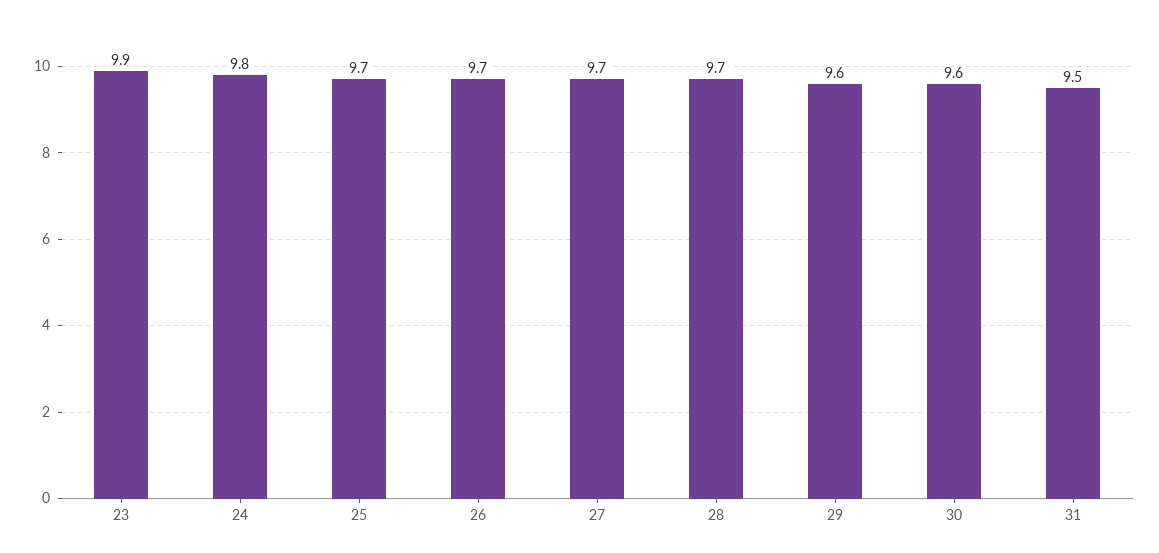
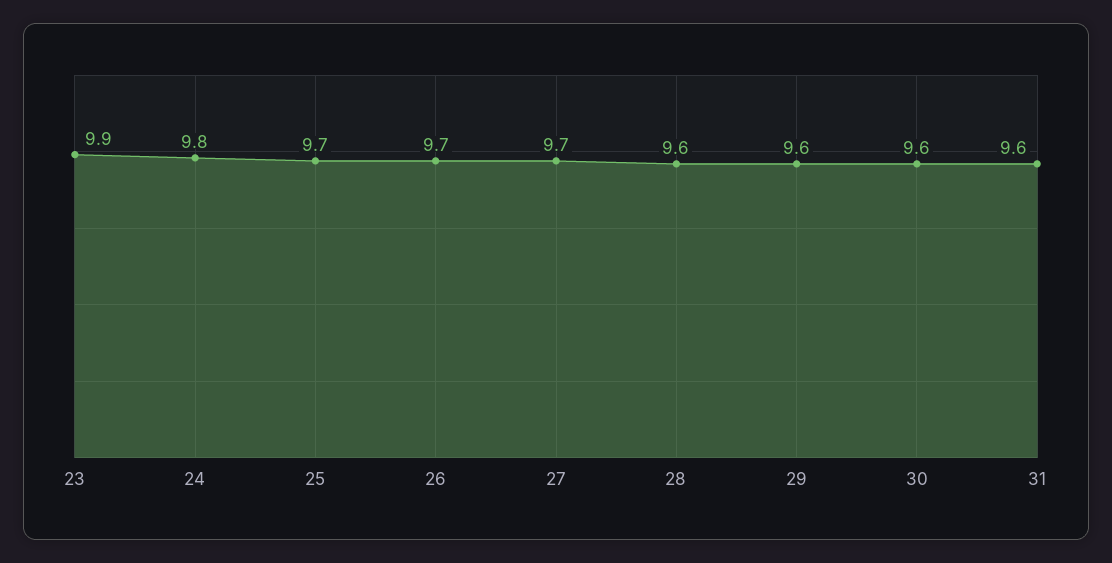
28: 9.7 -> 9.6
31: 9.5 -> 9.6

